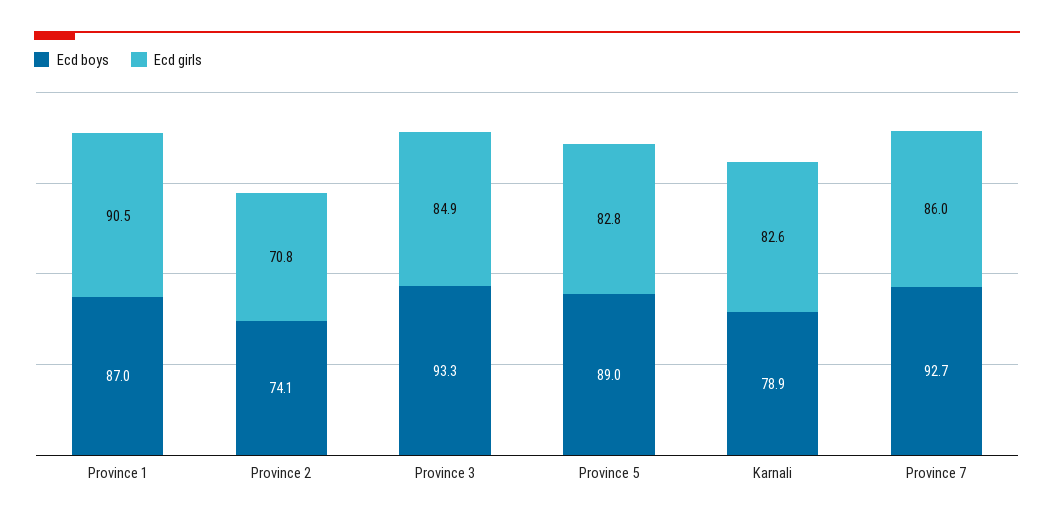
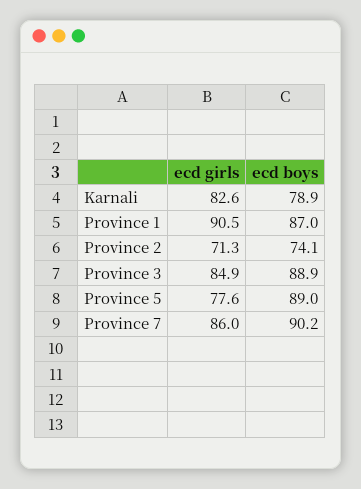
Ecd girls, Province 2: 70.8 -> 71.3
Ecd boys, Province 3: 93.3 -> 88.9
Ecd girls, Province 5: 82.8 -> 77.6
Ecd boys, Province 7: 92.7 -> 90.2

